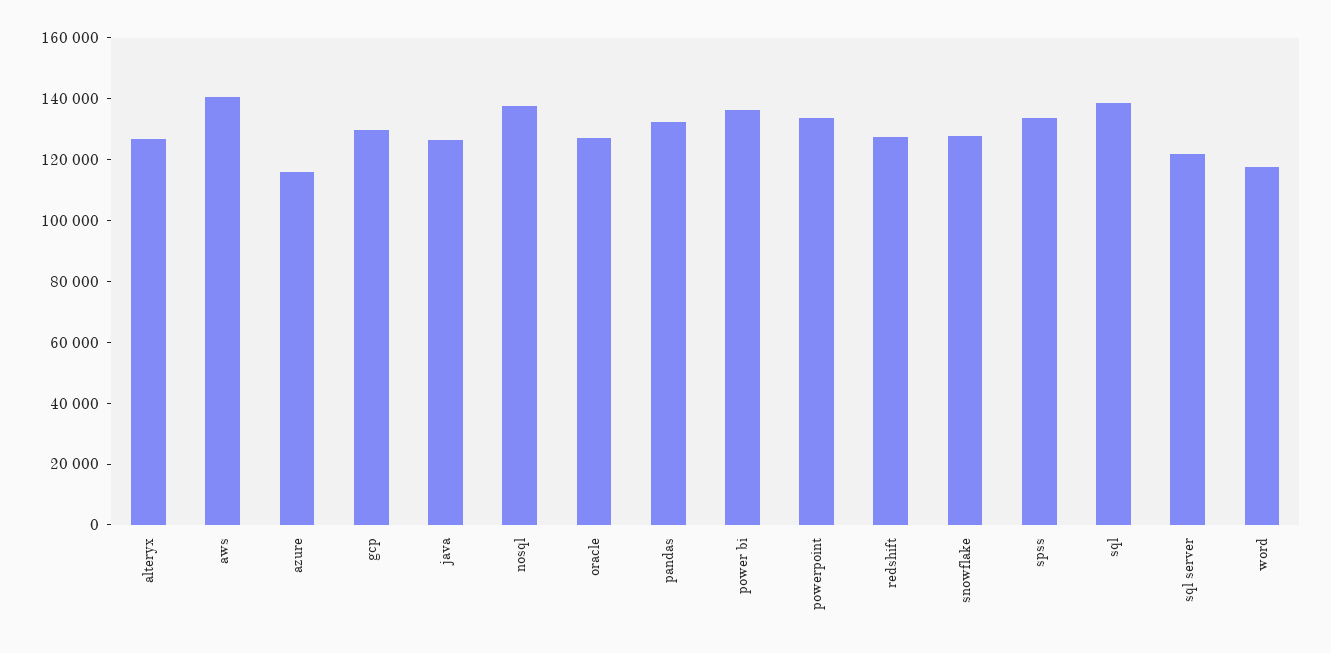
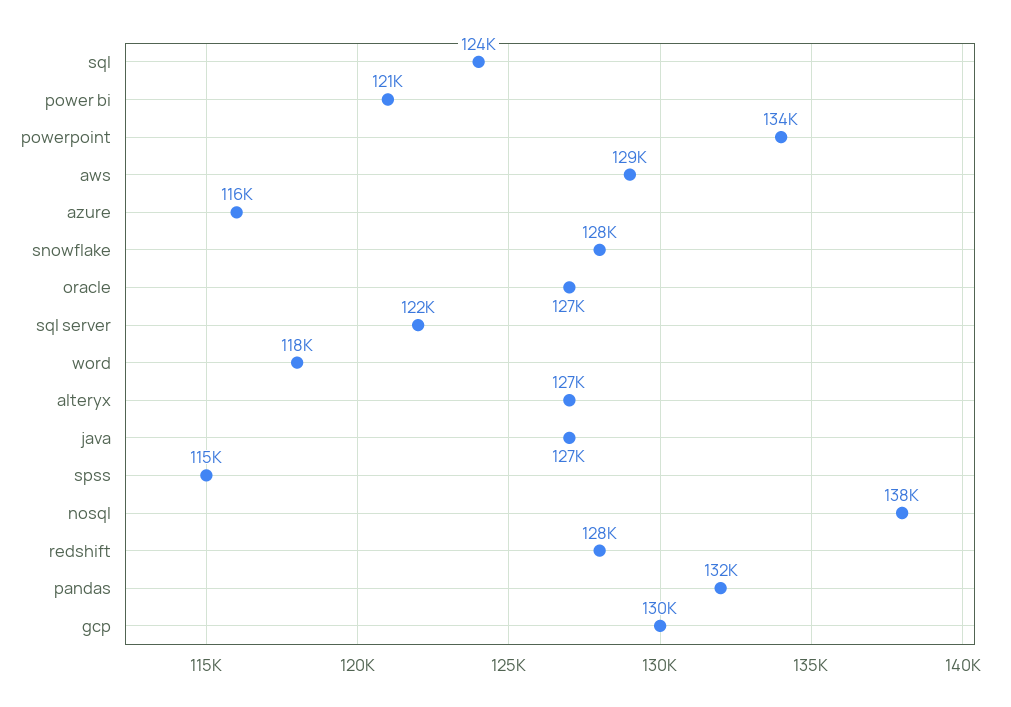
aws: 140000 -> 129000
power bi: 135000 -> 121000
spss: 135000 -> 115000
sql: 140000 -> 124000

